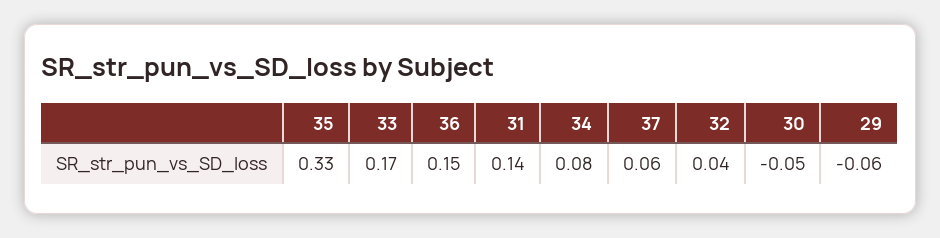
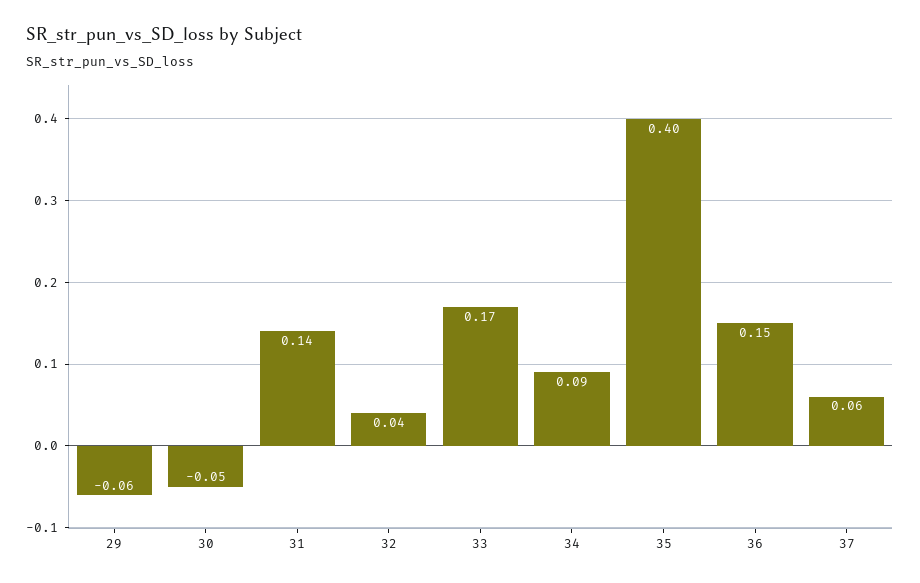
35: 0.33 -> 0.4
34: 0.08 -> 0.09

